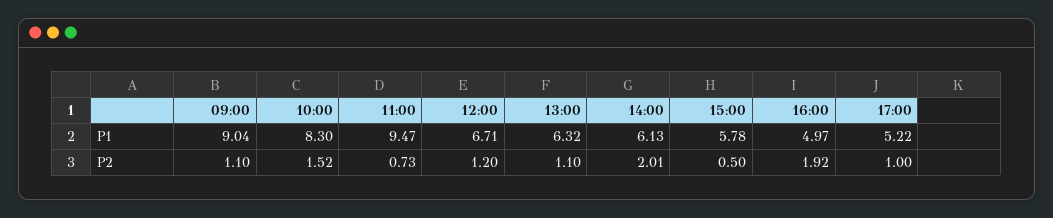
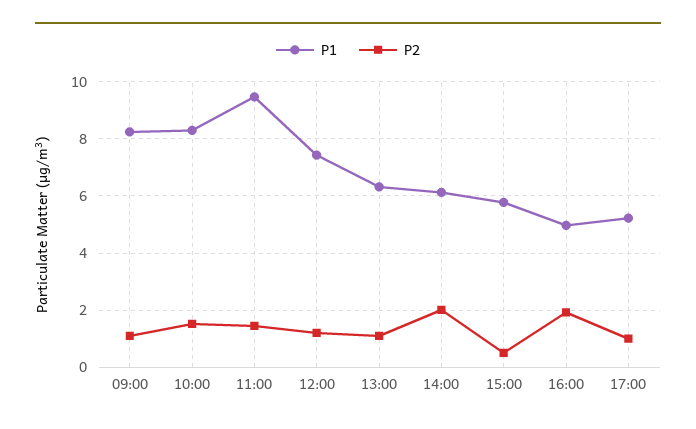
P1, 09:00: 9.04 -> 8.25
P1, 12:00: 6.71 -> 7.5
P2, 11:00: 0.73 -> 1.5

